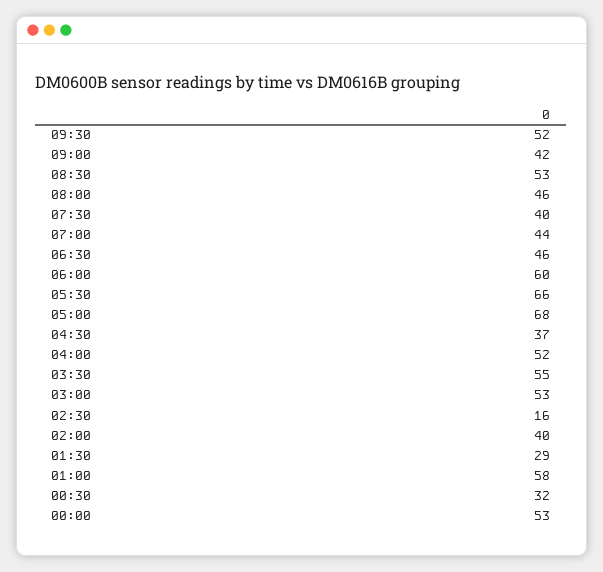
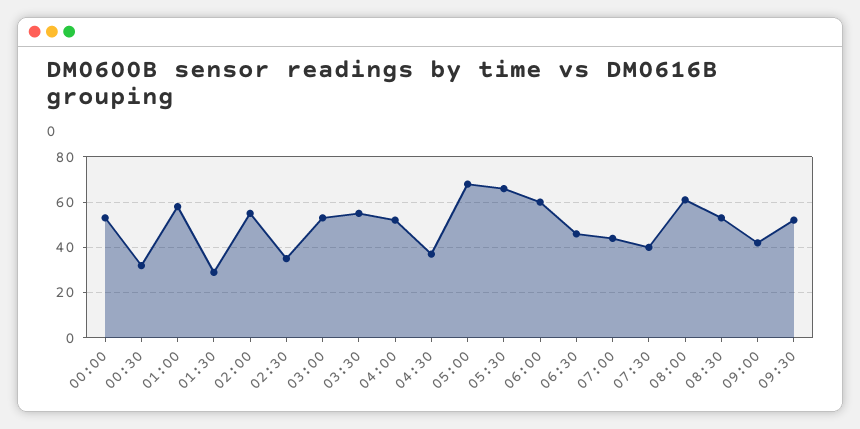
08:00: 46 -> 60
02:30: 16 -> 35
02:00: 40 -> 55

